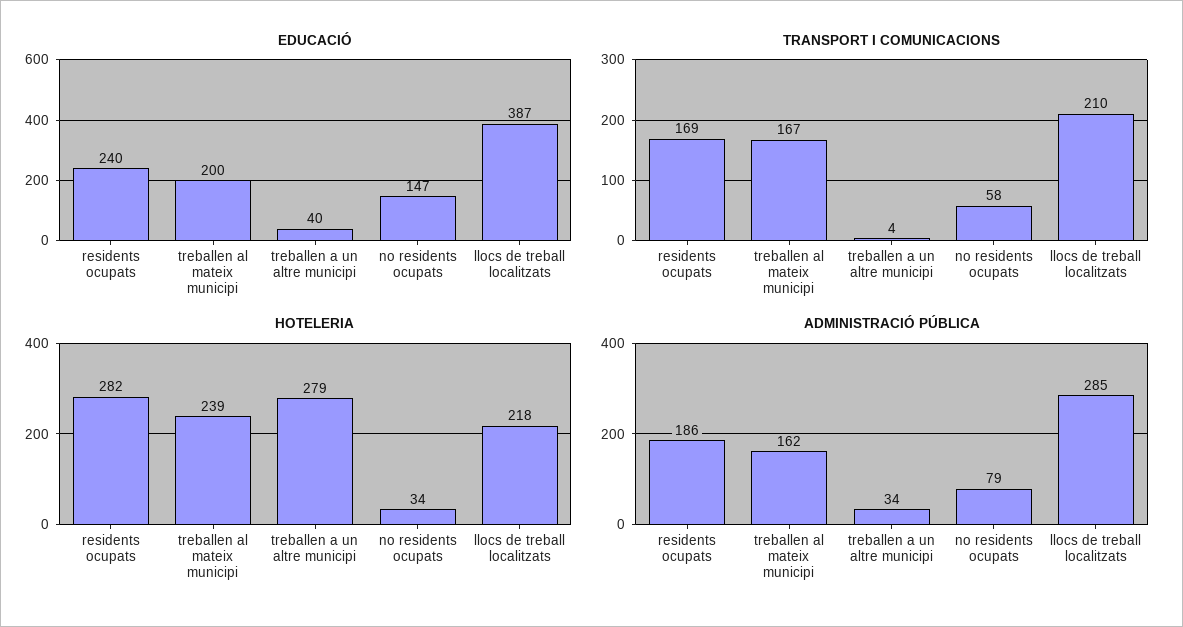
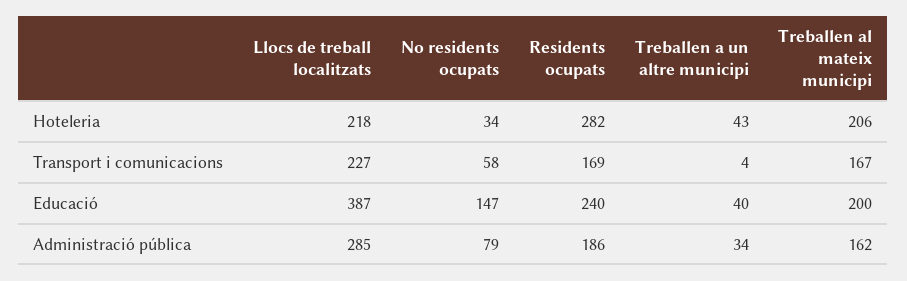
TRANSPORT I COMUNICACIONS, llocs de treball localitzats: 210 -> 227
HOTELERIA, treballen al mateix municipi: 239 -> 206
HOTELERIA, treballen a un altre municipi: 279 -> 43

